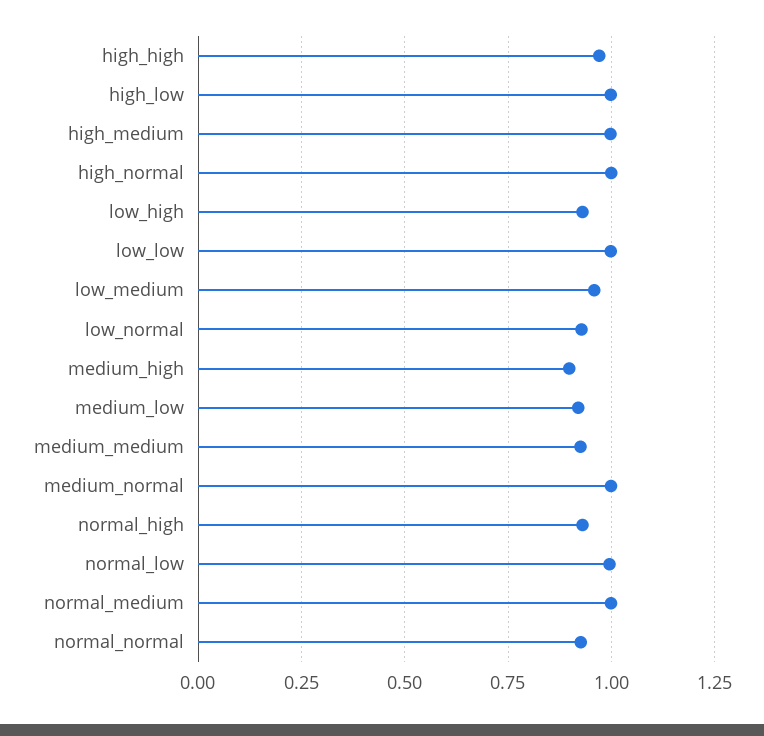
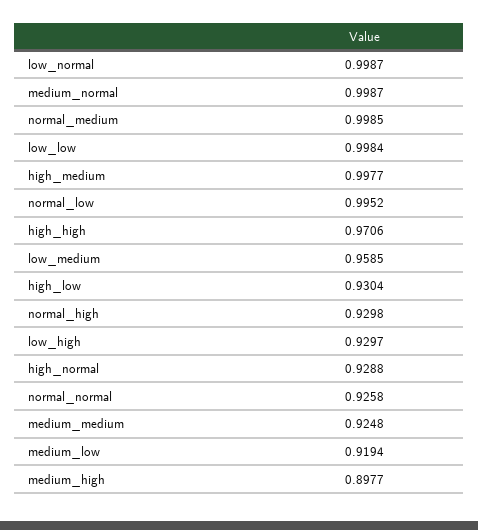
high_low: 1 -> 0.9304
high_normal: 1 -> 0.9288
low_normal: 0.925 -> 0.9987

